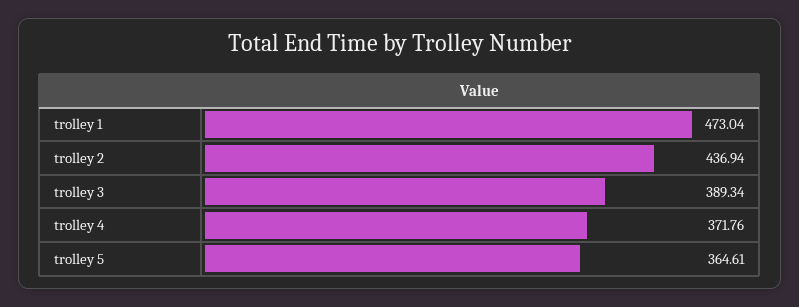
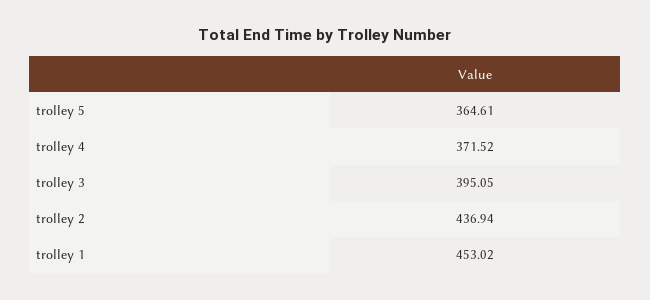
trolley 1: 473.04 -> 453.02
trolley 3: 389.34 -> 395.05
trolley 4: 371.76 -> 371.52

